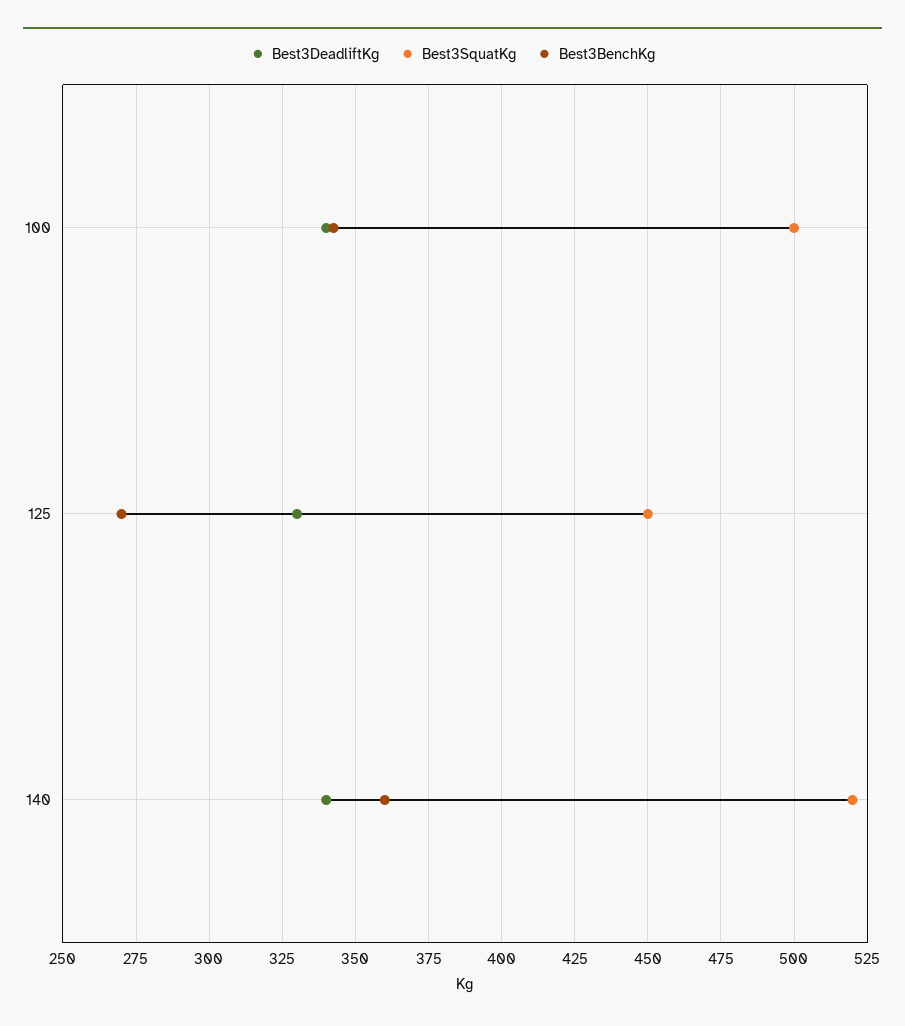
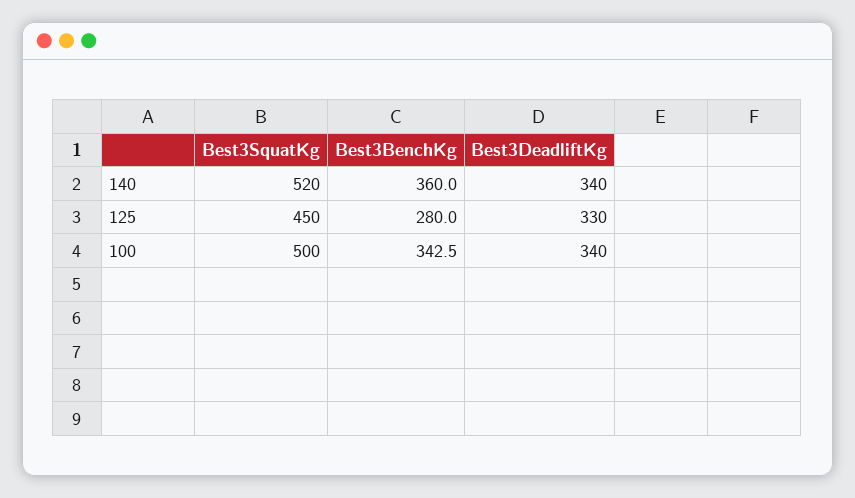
Best3BenchKg, 125: 270 -> 280

